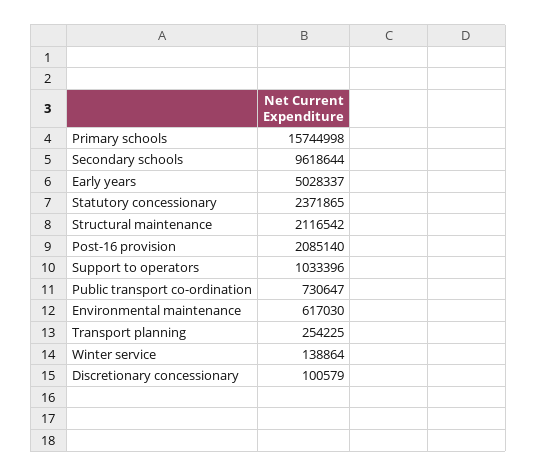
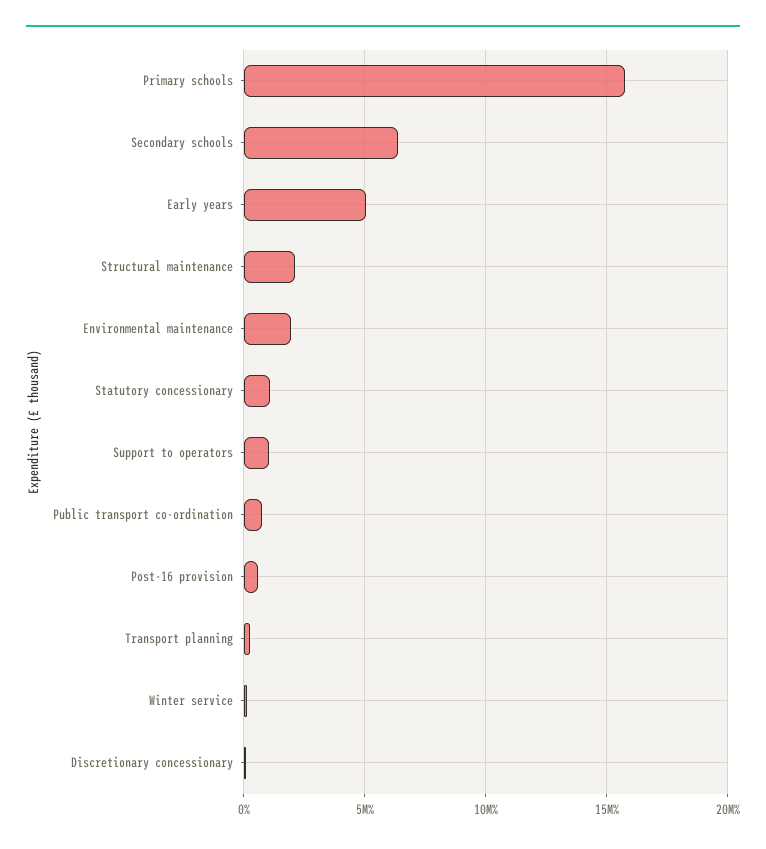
Secondary schools: 9618644 -> 6500000
Statutory concessionary: 2371865 -> 1000000
Post-16 provision: 2085140 -> 500000
Environmental maintenance: 617030 -> 2000000

